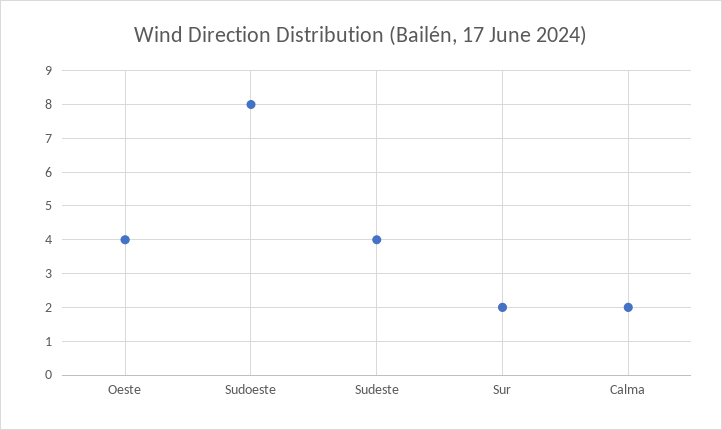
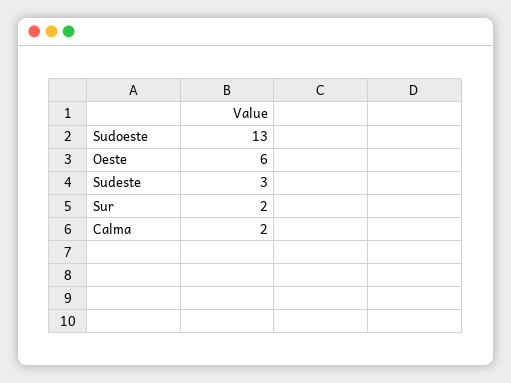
Oeste: 4 -> 6
Sudoeste: 8 -> 13
Sudeste: 4 -> 3

